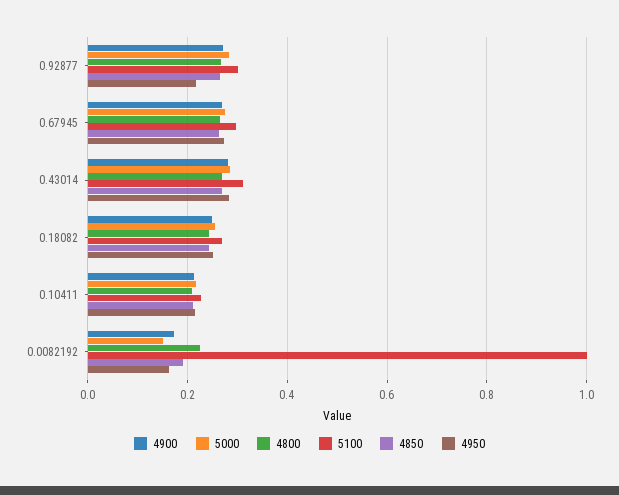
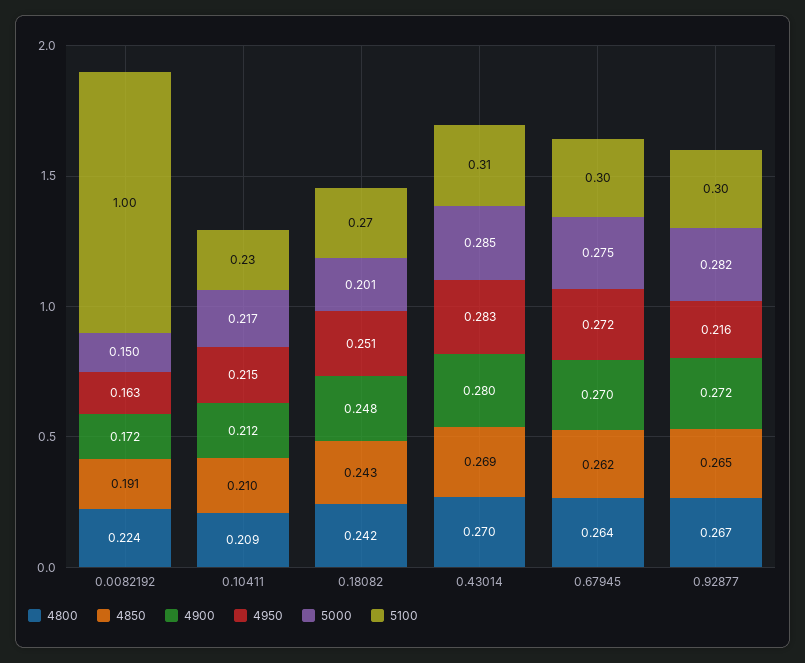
5000, 0.18082: 0.26 -> 0.201

